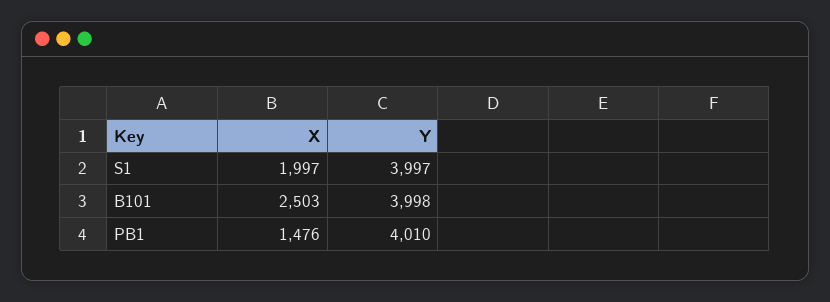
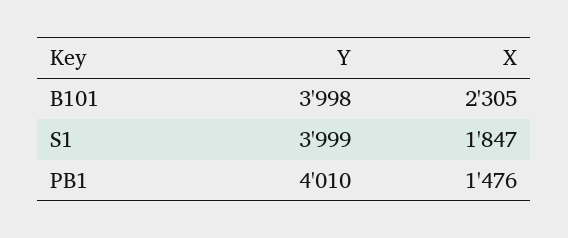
X, S1: 1997 -> 1847
Y, S1: 3997 -> 3999
X, B101: 2503 -> 2305

